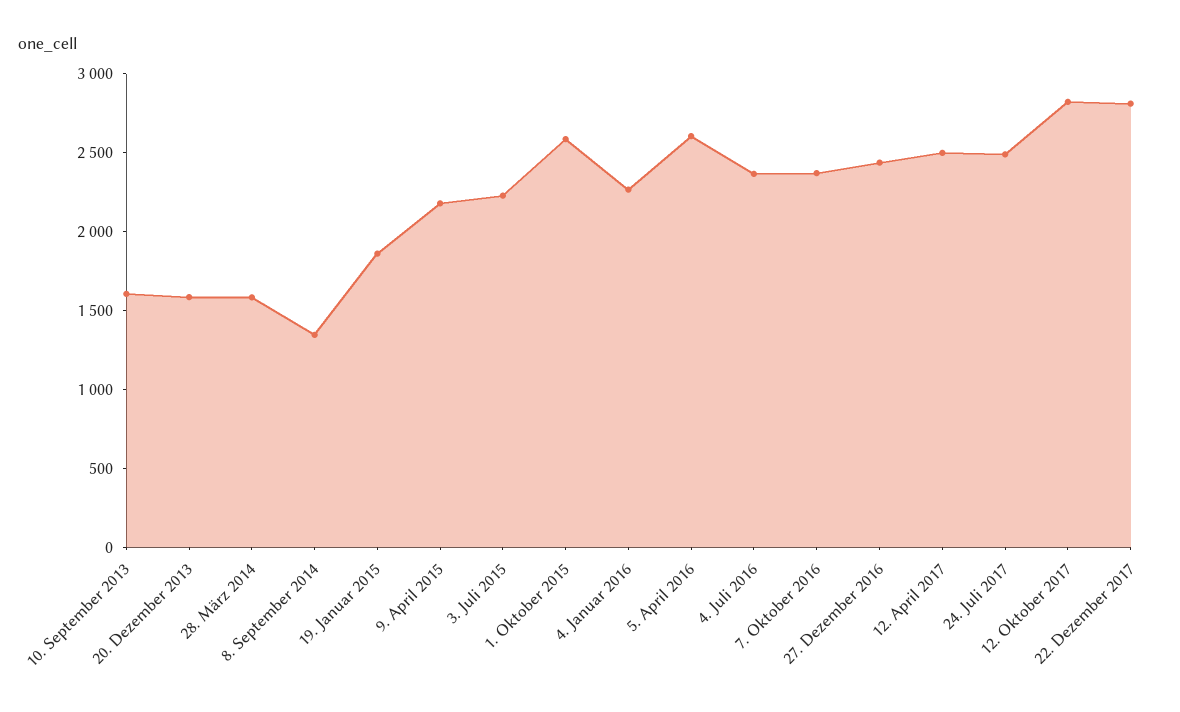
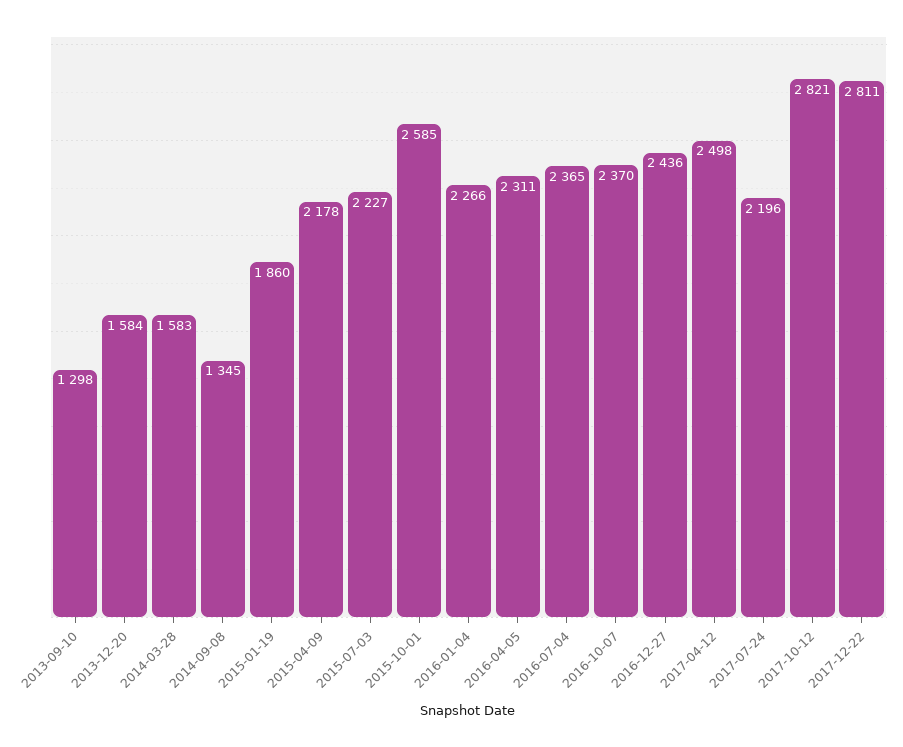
10. September 2013: 1600 -> 1298
5. April 2016: 2600 -> 2311
24. Juli 2017: 2500 -> 2196

